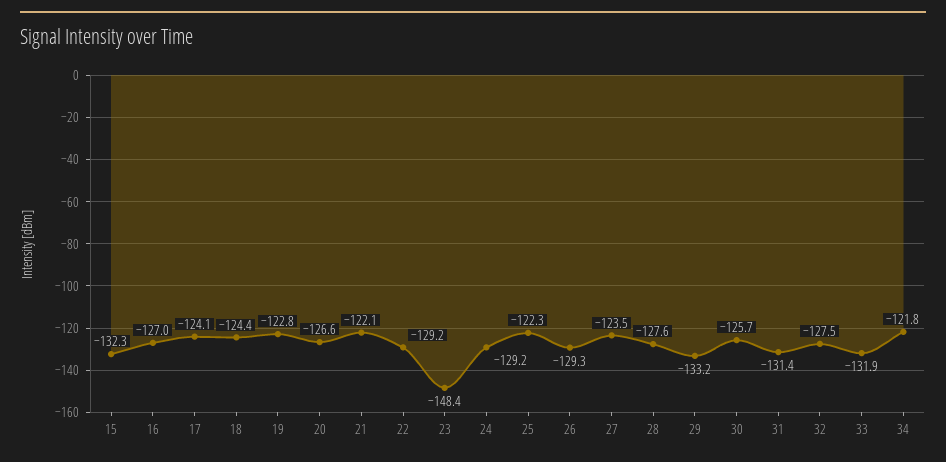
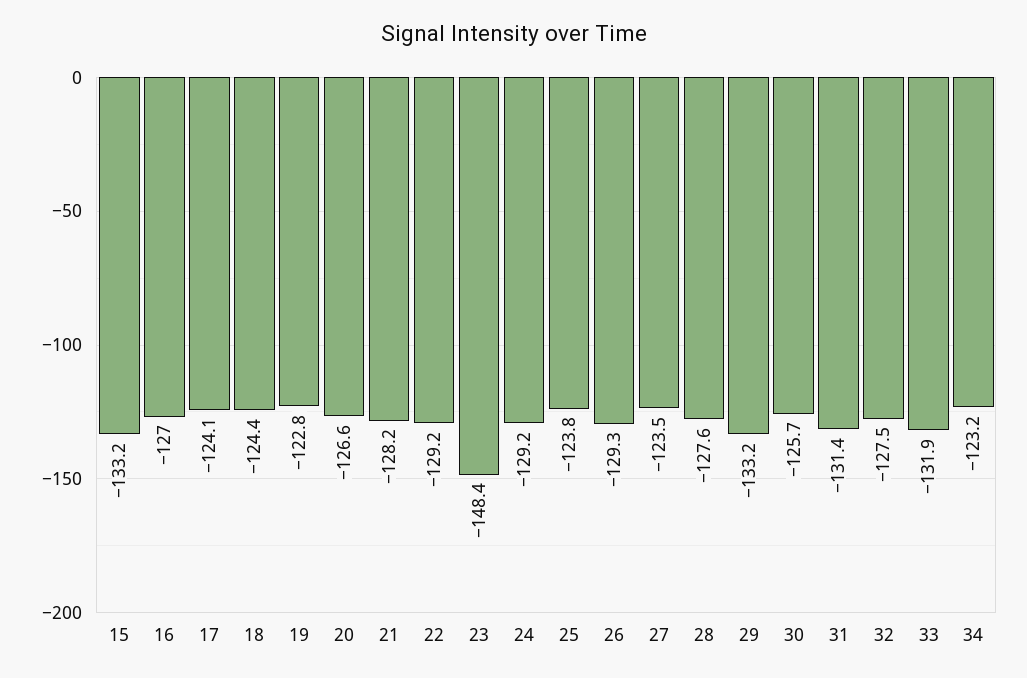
15: -132.3 -> -133.2
21: -122.1 -> -128.2
25: -122.3 -> -123.8
34: -121.8 -> -123.2

